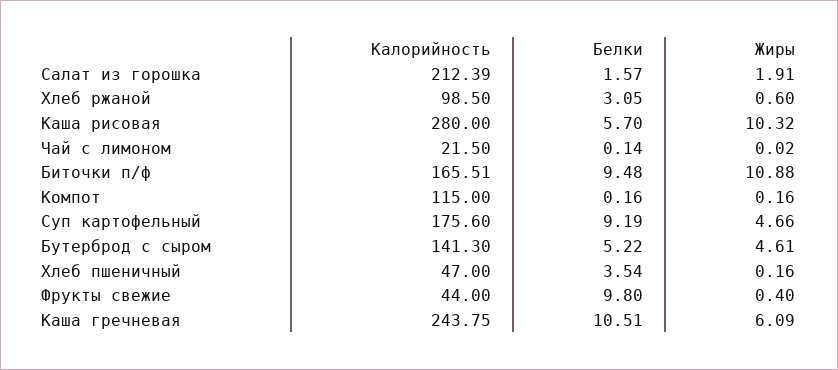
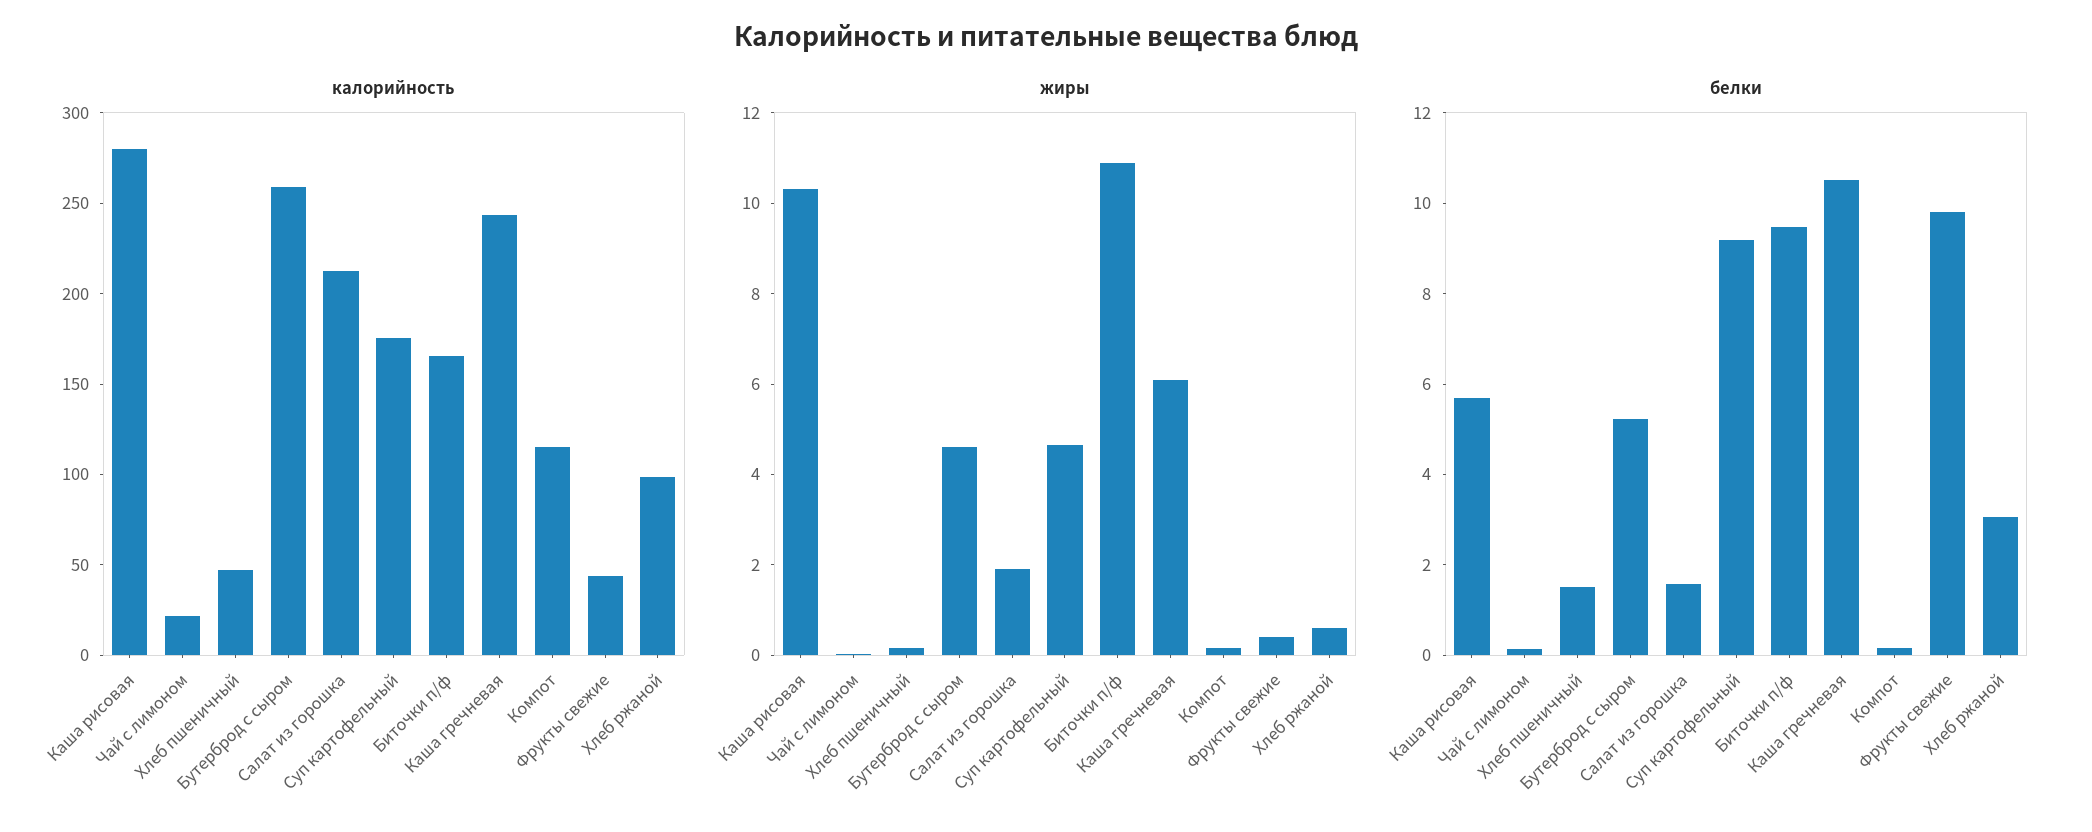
Калорийность, Бутерброд с сыром: 141.3 -> 260
Белки, Хлеб пшеничный: 3.54 -> 1.5

